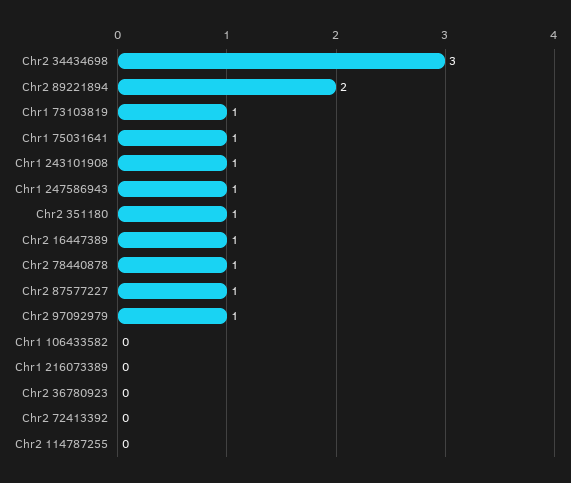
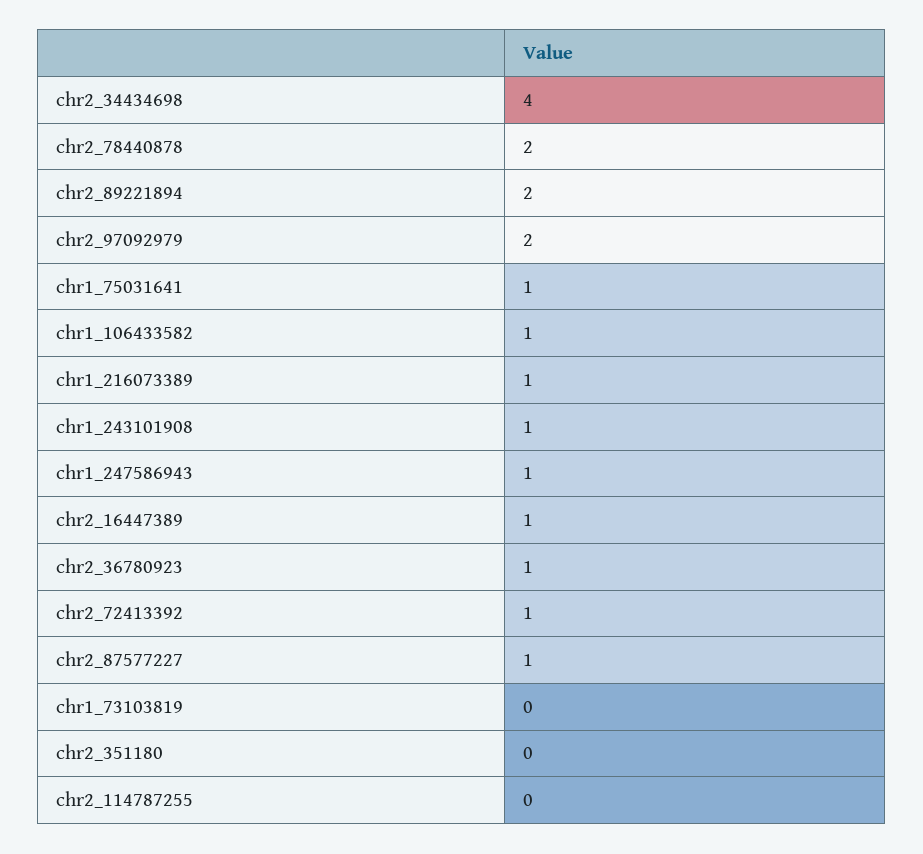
Chr2 34434698: 3 -> 4
Chr1 73103819: 1 -> 0
Chr2 351180: 1 -> 0
Chr2 78440878: 1 -> 2
Chr2 97092979: 1 -> 2
Chr1 106433582: 0 -> 1
Chr1 216073389: 0 -> 1
Chr2 36780923: 0 -> 1
Chr2 72413392: 0 -> 1

